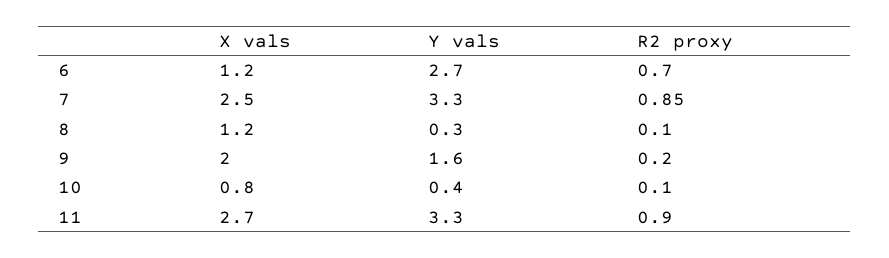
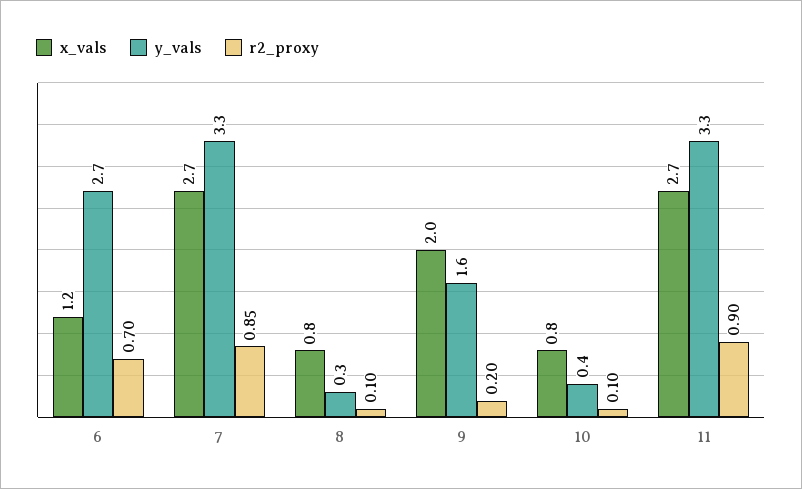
X vals, 7: 2.5 -> 2.7
X vals, 8: 1.2 -> 0.8

